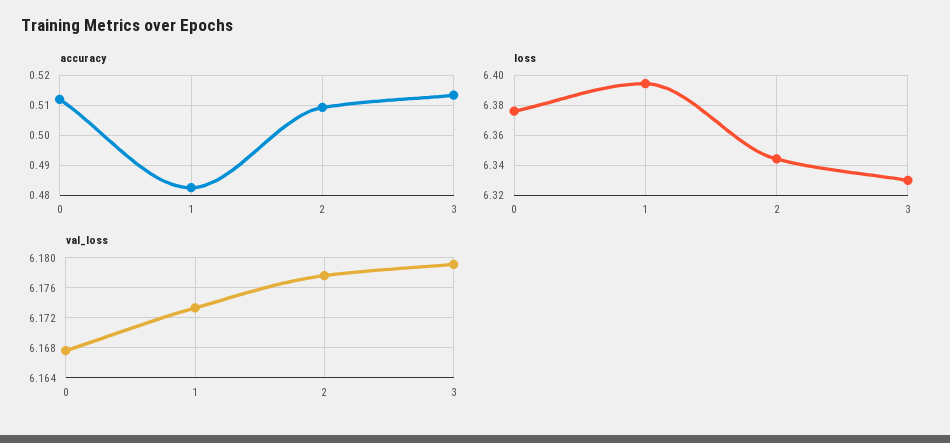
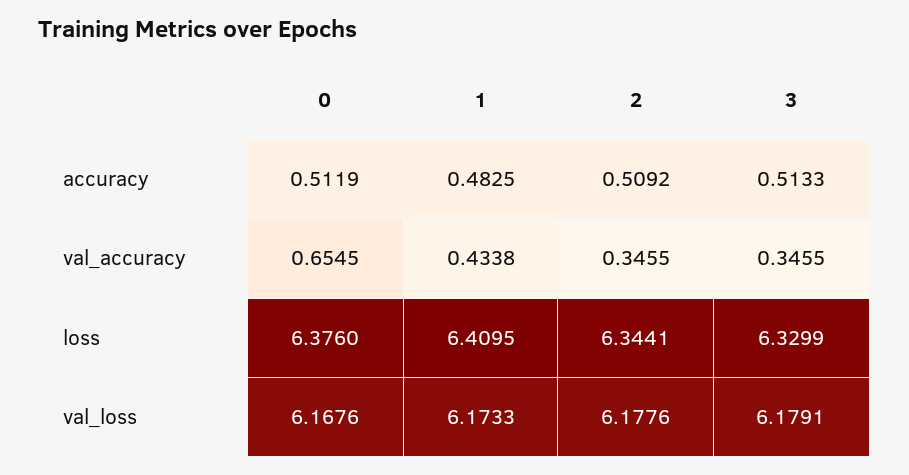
loss, 1: 6.395 -> 6.4095
val_accuracy, 0: none -> 0.6545
val_accuracy, 1: none -> 0.4338
val_accuracy, 2: none -> 0.3455
val_accuracy, 3: none -> 0.3455

